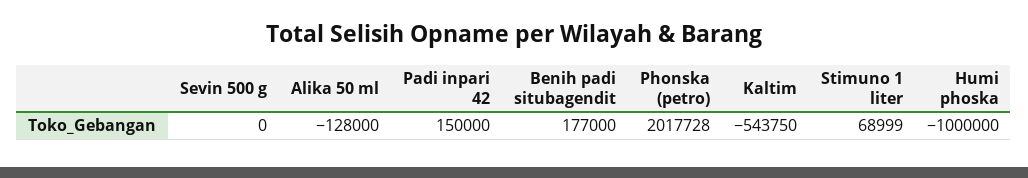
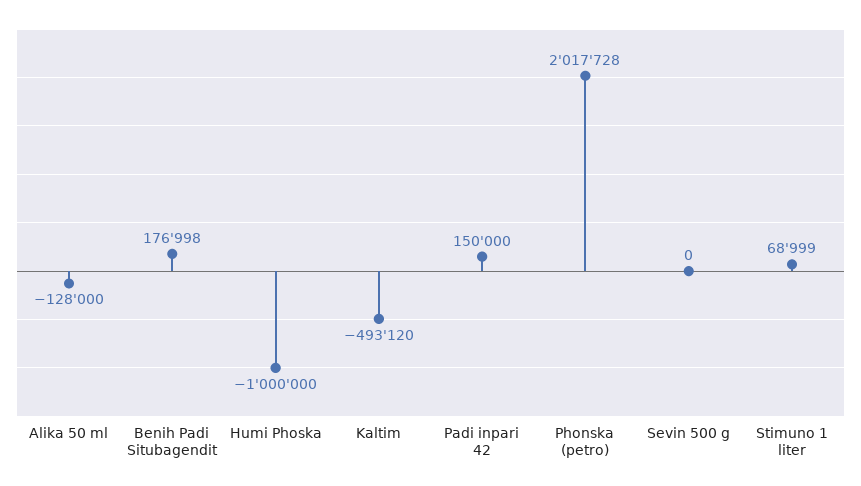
Benih padi situbagendit: 177000 -> 176998
Kaltim: -543750 -> -493120

